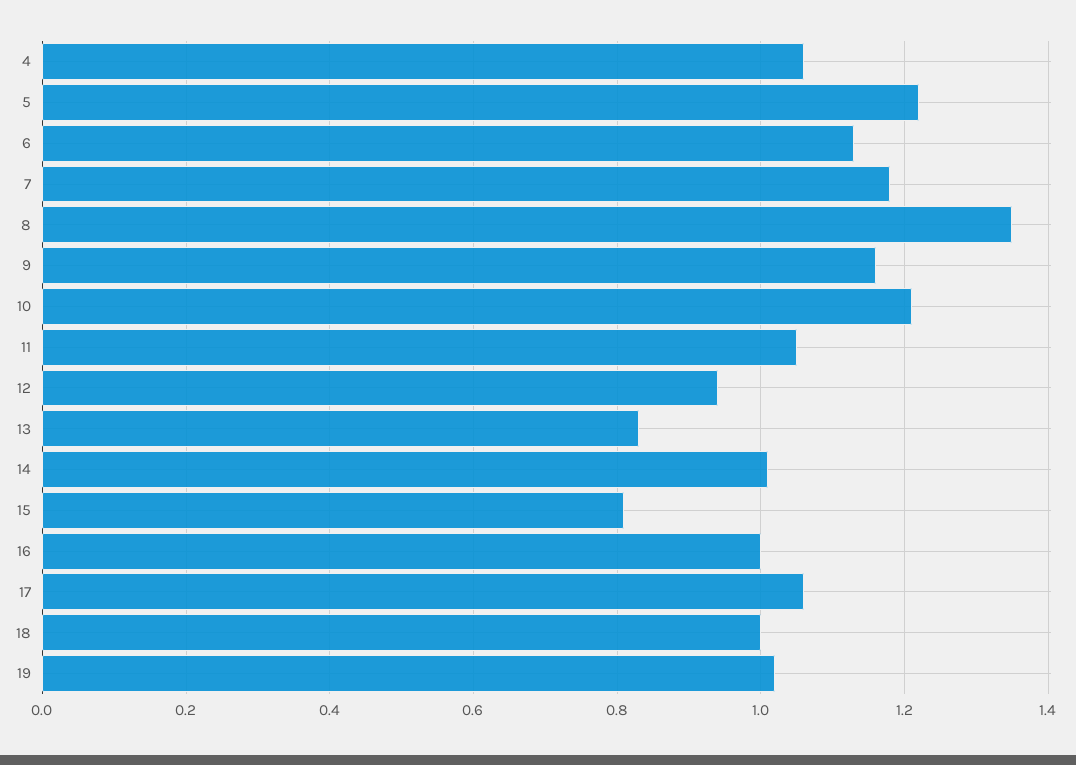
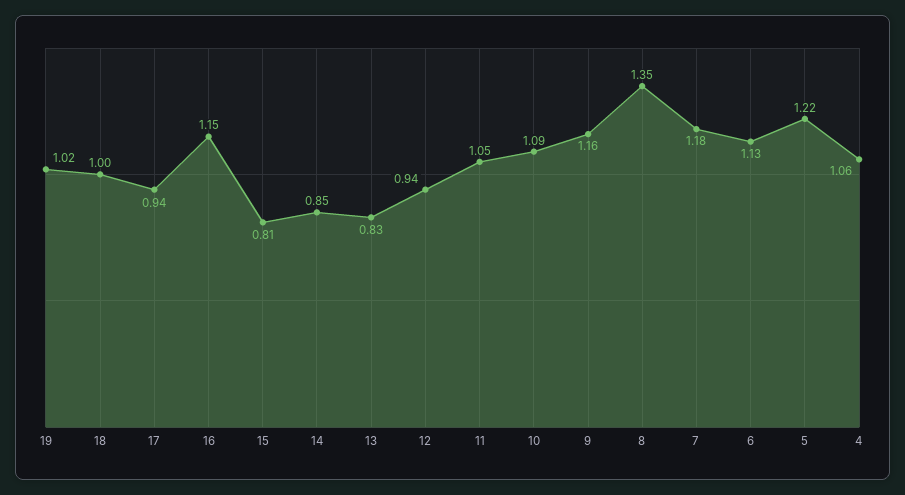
10: 1.2 -> 1.09
14: 1 -> 0.85
16: 1 -> 1.15
17: 1.05 -> 0.94

